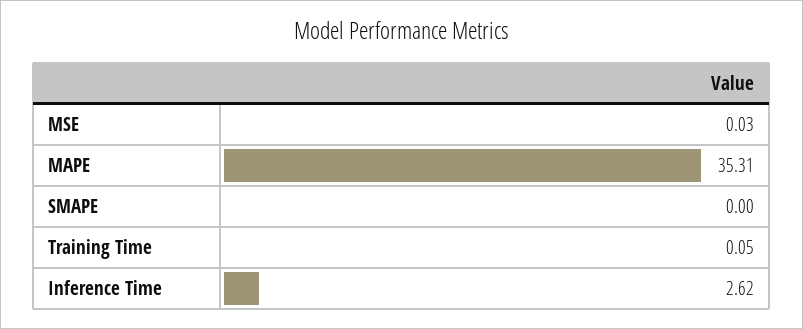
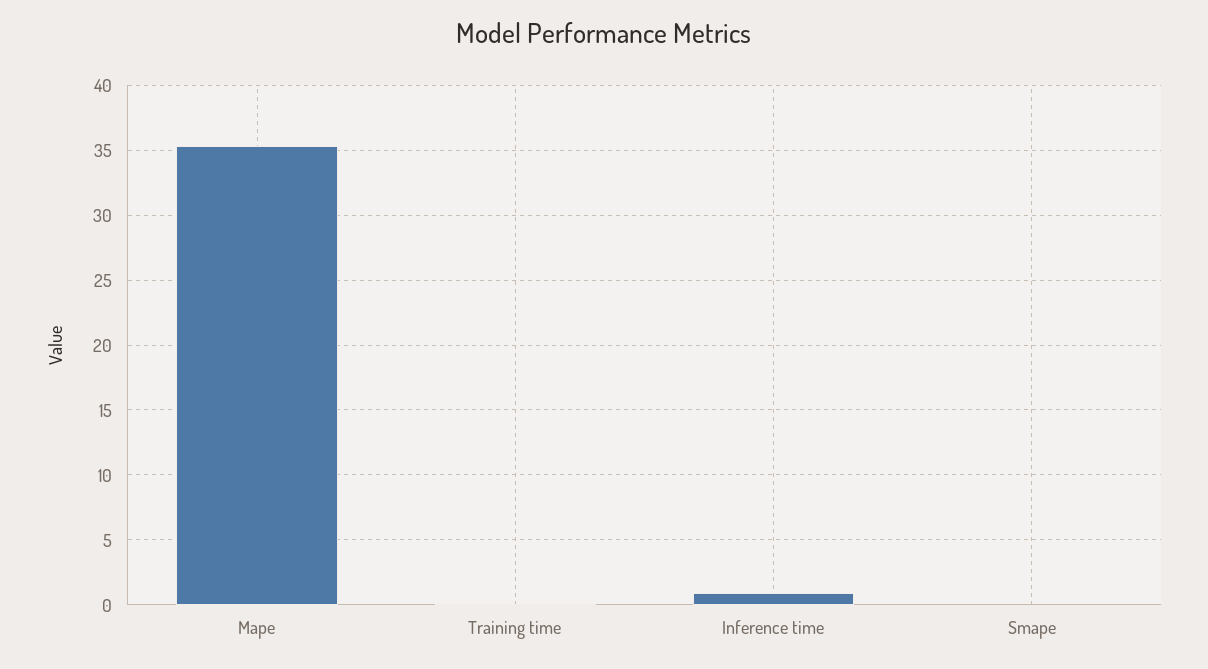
MSE: 0.03 -> none
Inference Time: 2.62 -> 1

